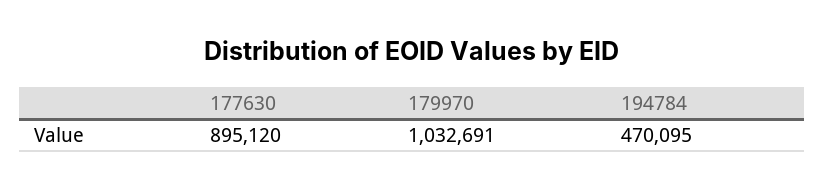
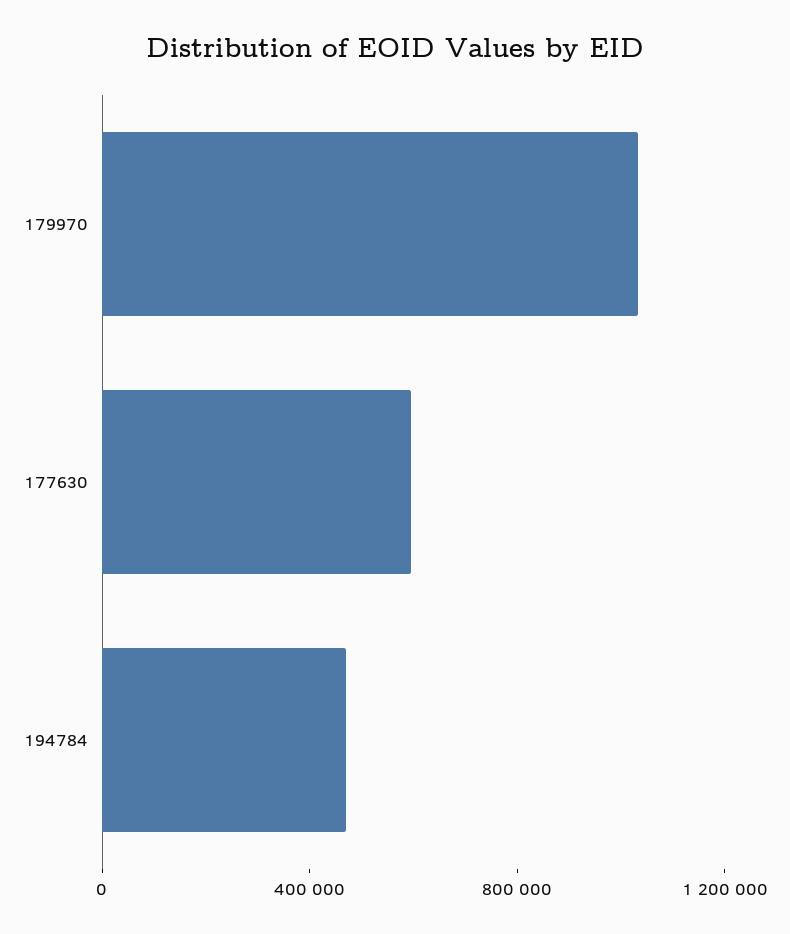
177630: 895120 -> 600000

